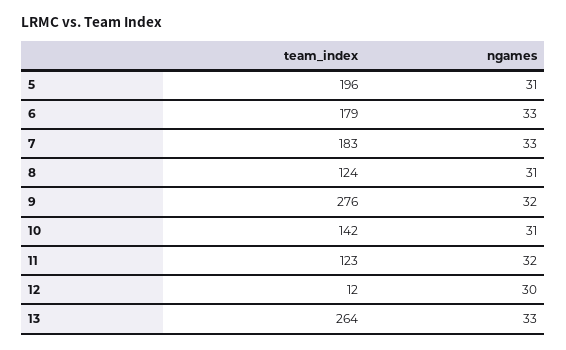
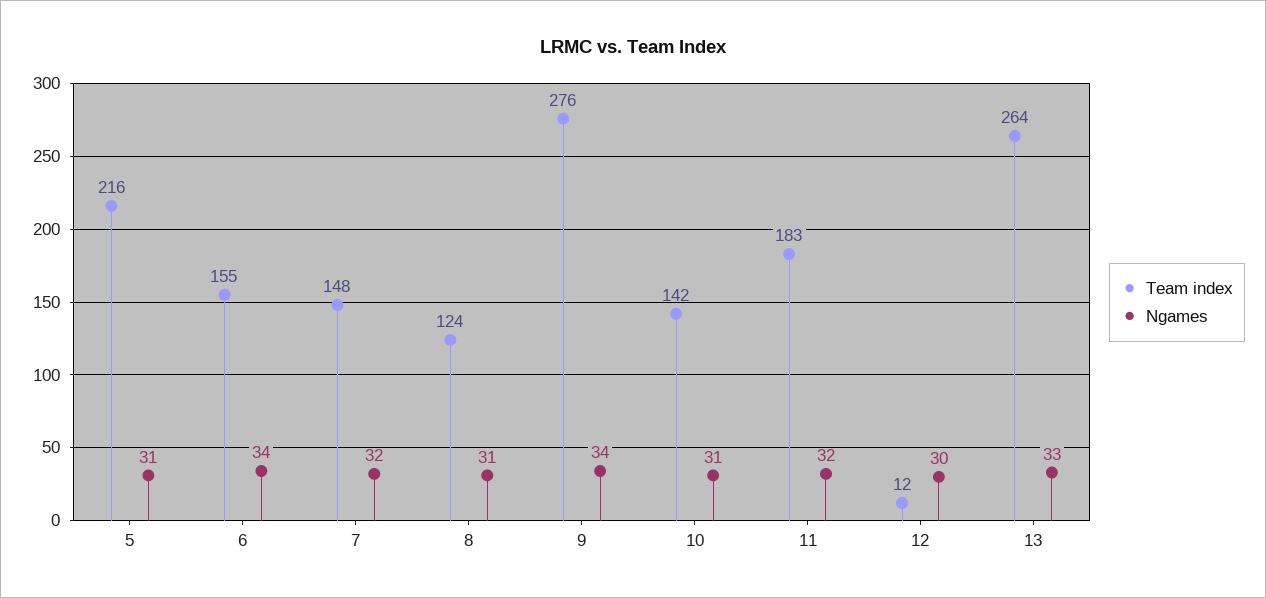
team_index, 5: 196 -> 216
team_index, 6: 179 -> 155
ngames, 6: 33 -> 34
team_index, 7: 183 -> 148
ngames, 7: 33 -> 32
ngames, 9: 32 -> 34
team_index, 11: 123 -> 183

